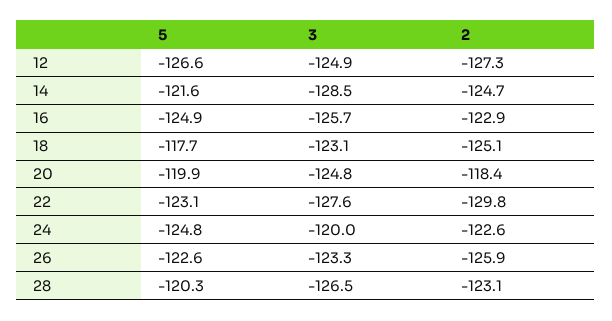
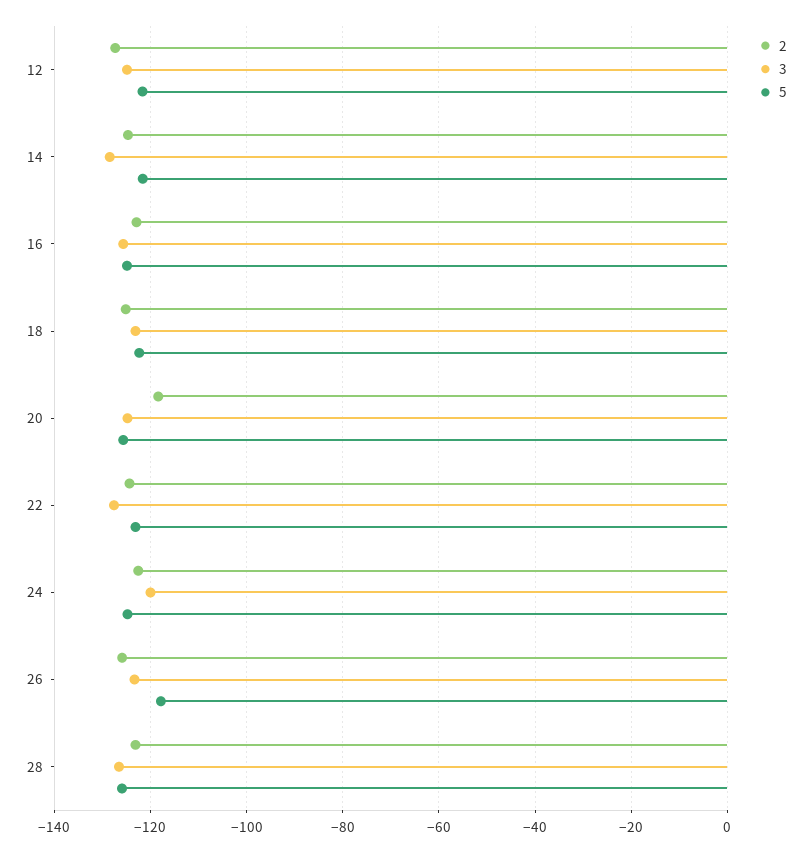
5, 12: -126.6 -> -122
5, 18: -117.7 -> -122
5, 20: -119.9 -> -126
2, 22: -129.8 -> -124
5, 26: -122.6 -> -118
5, 28: -120.3 -> -126

